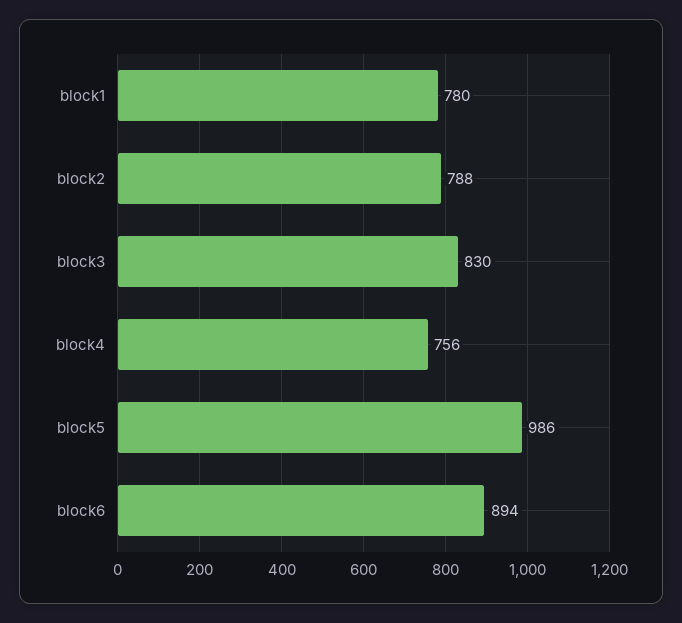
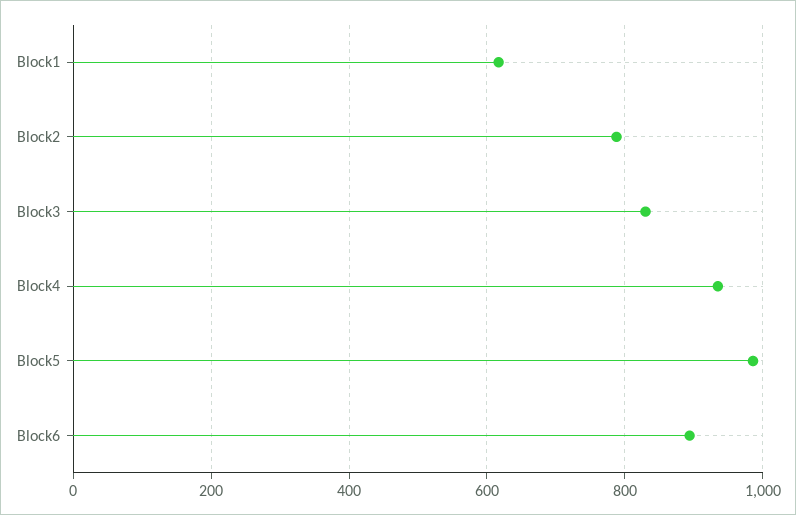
block1: 780 -> 620
block4: 756 -> 940

